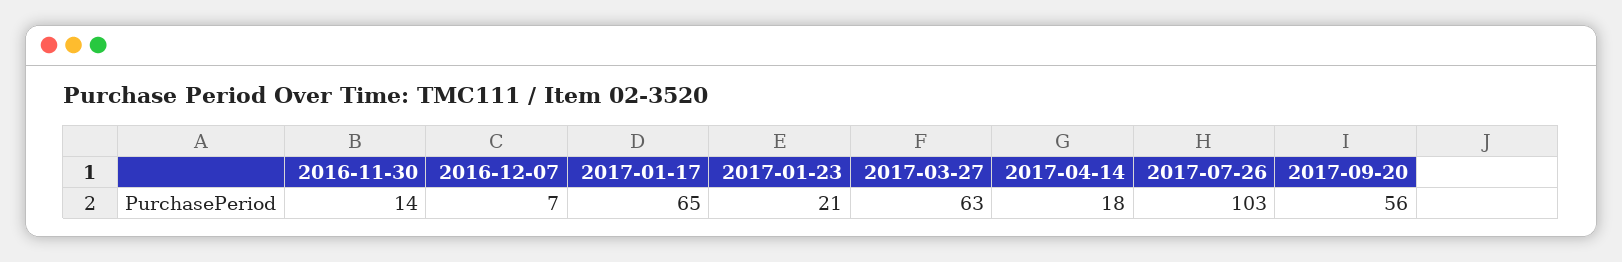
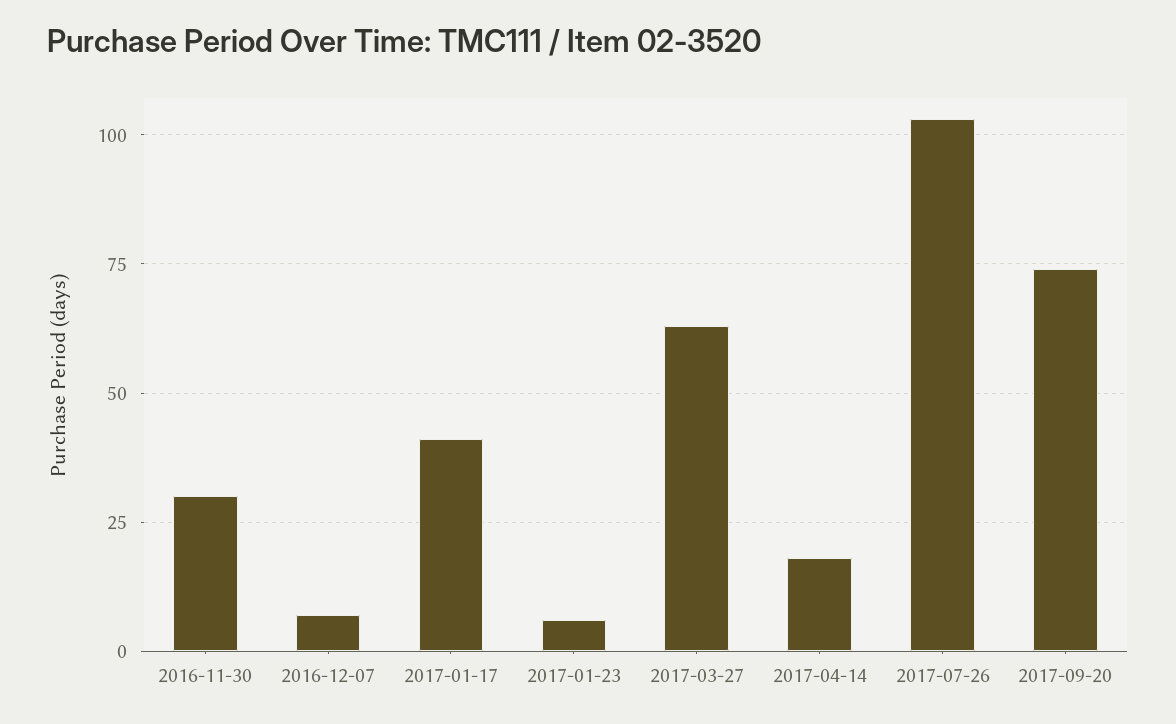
2016-11-30: 14 -> 30
2017-01-17: 65 -> 40
2017-01-23: 21 -> 5
2017-09-20: 56 -> 75

